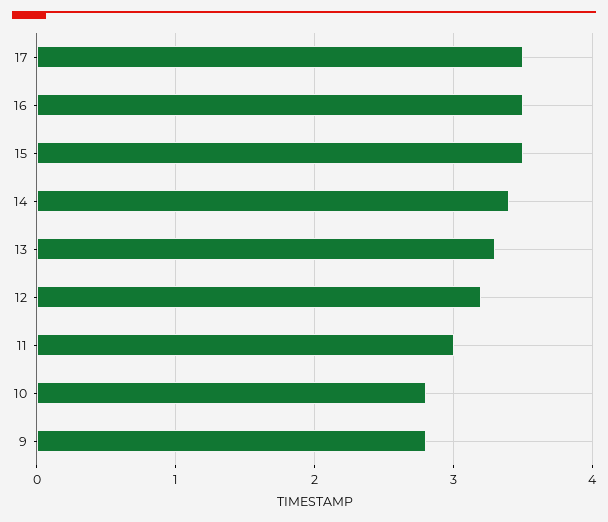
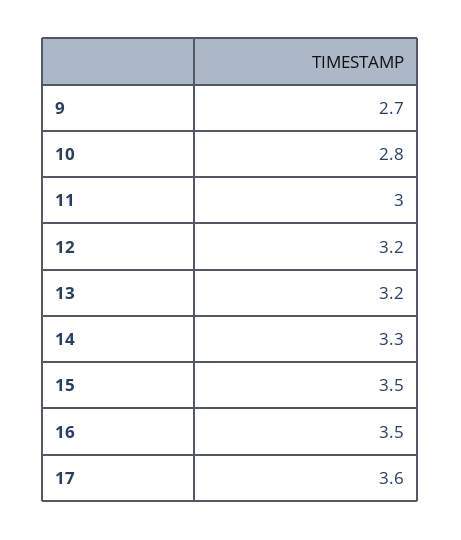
17: 3.5 -> 3.6
14: 3.4 -> 3.3
13: 3.3 -> 3.2
9: 2.8 -> 2.7

